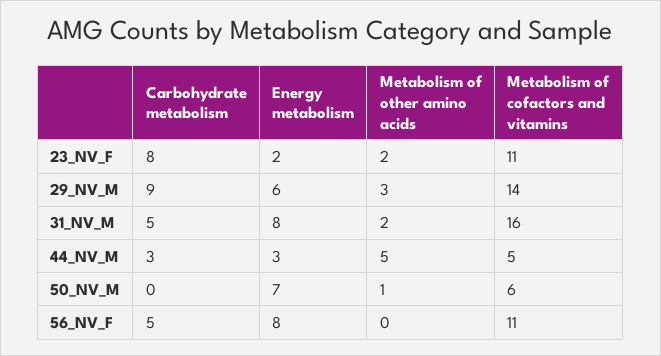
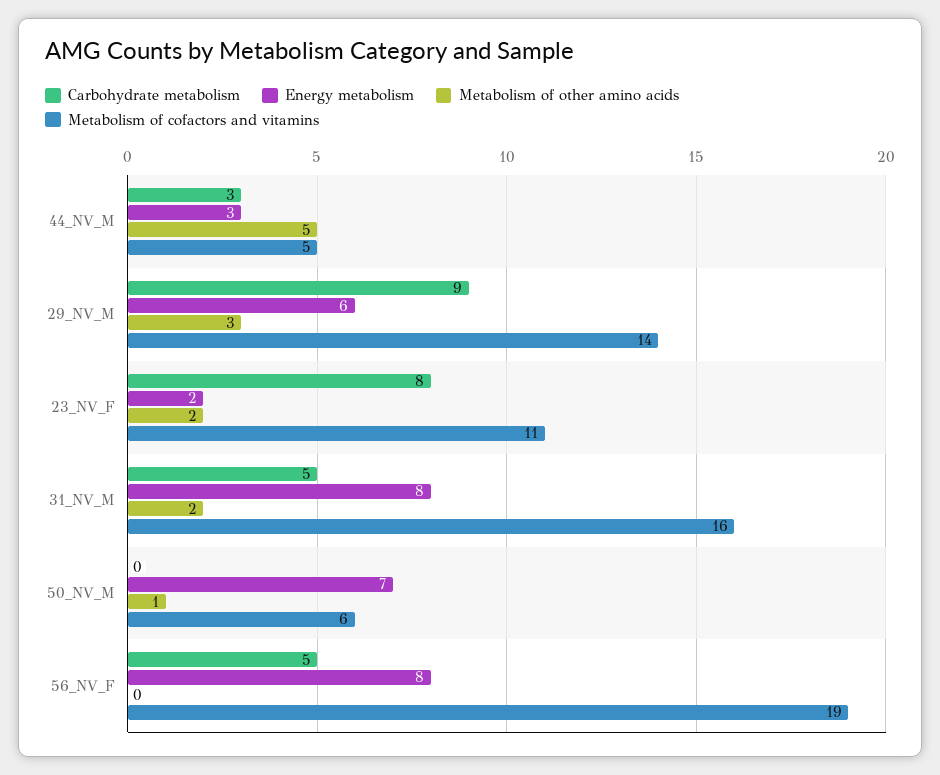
Metabolism of cofactors and vitamins, 56_NV_F: 11 -> 19

